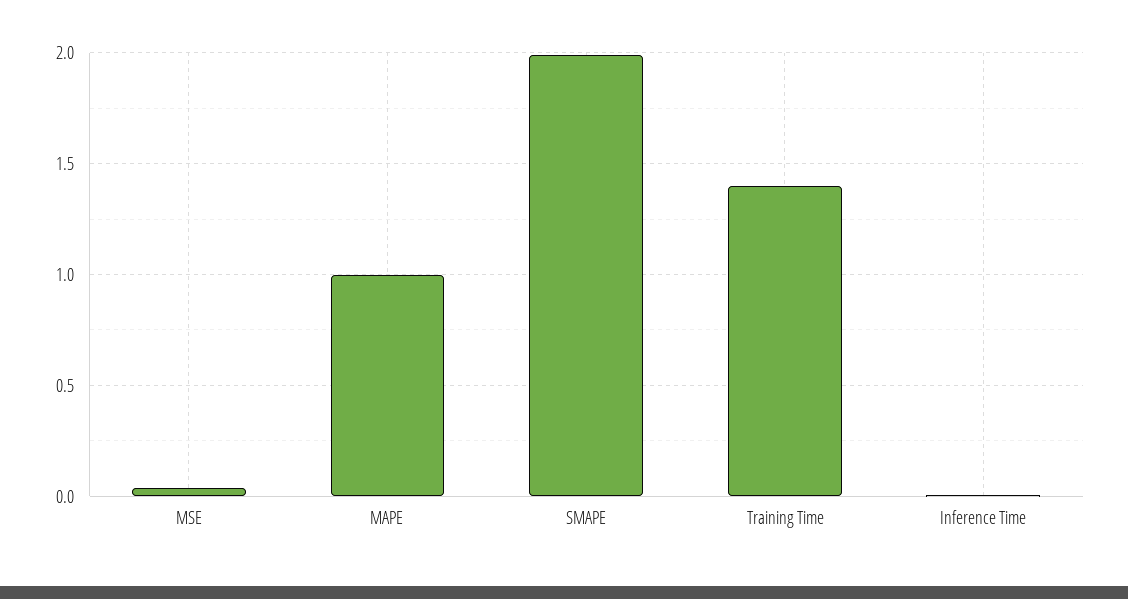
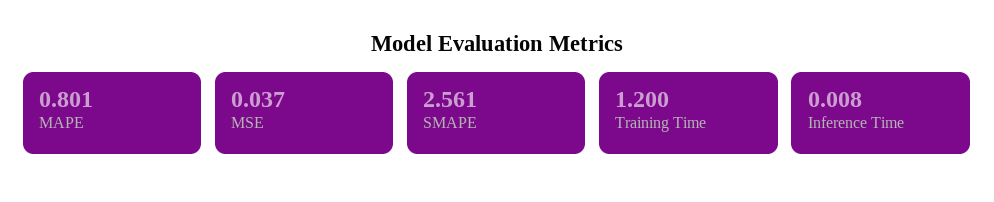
MAPE: 1 -> 0.801
SMAPE: 2 -> 2.561
Training Time: 1.4 -> 1.2

